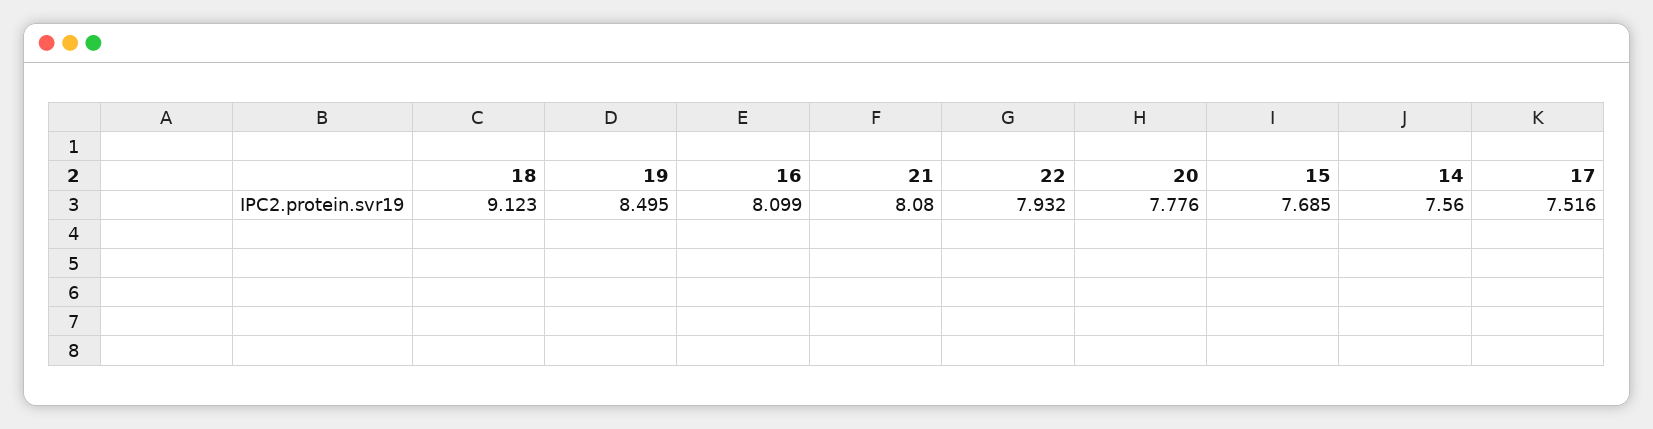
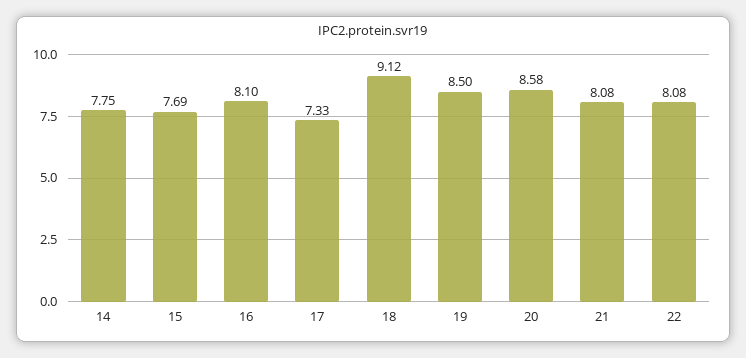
22: 7.932 -> 8.08
20: 7.776 -> 8.58
14: 7.56 -> 7.75
17: 7.516 -> 7.33

